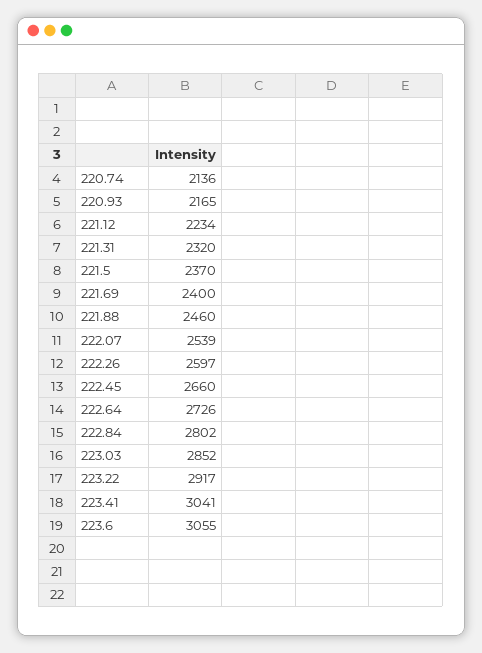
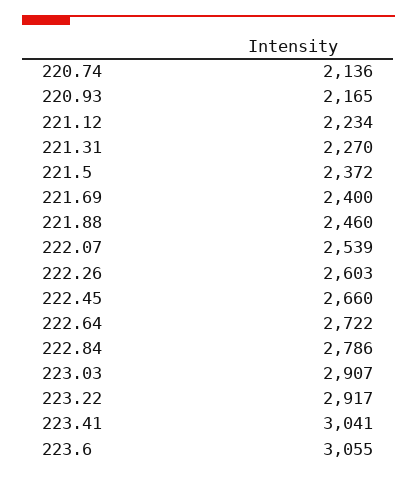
221.31: 2320 -> 2270
221.5: 2370 -> 2372
222.26: 2597 -> 2603
222.64: 2726 -> 2722
222.84: 2802 -> 2786
223.03: 2852 -> 2907

